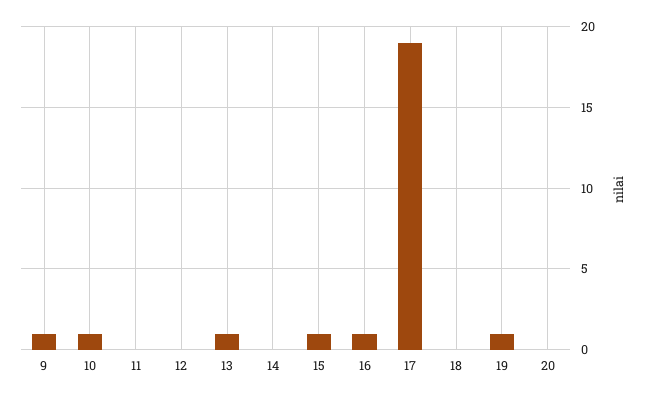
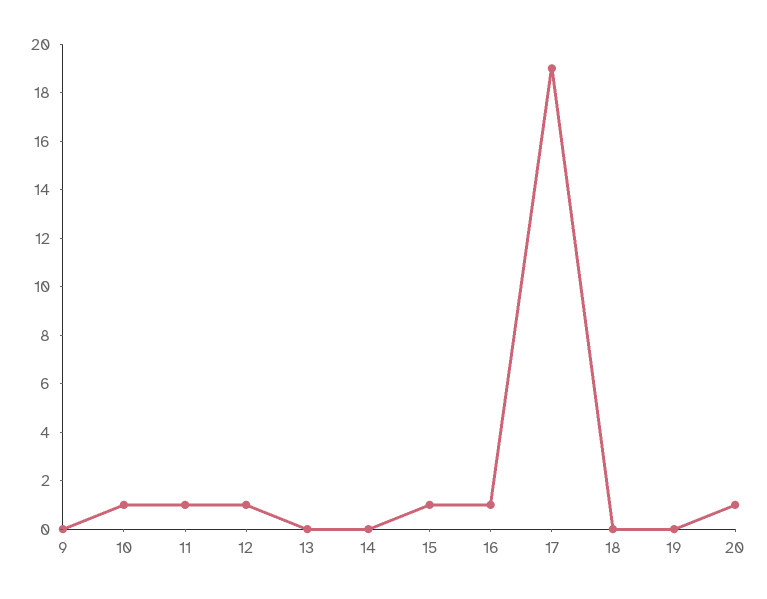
9: 1 -> 0
11: 0 -> 1
12: 0 -> 1
13: 1 -> 0
19: 1 -> 0
20: 0 -> 1

